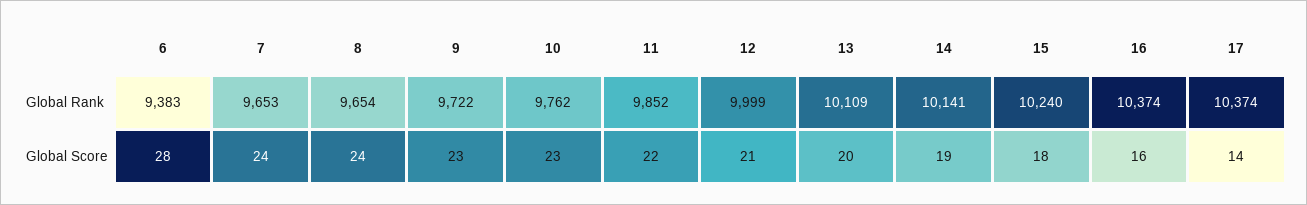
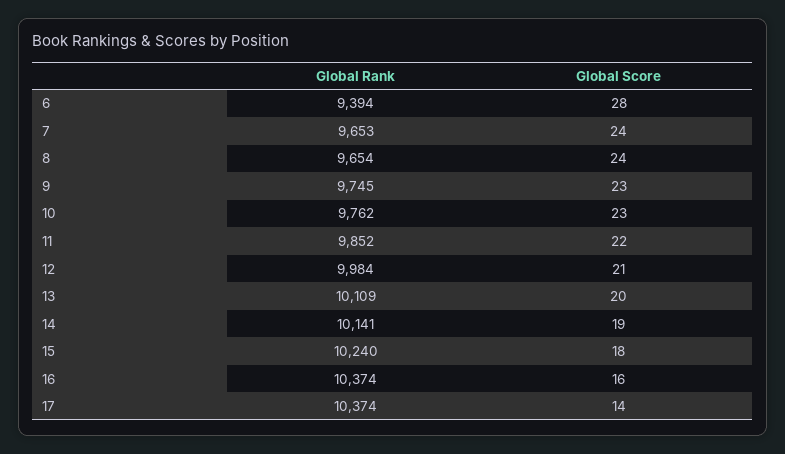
6, Global Rank: 9383 -> 9394
9, Global Rank: 9722 -> 9745
12, Global Rank: 9999 -> 9984

